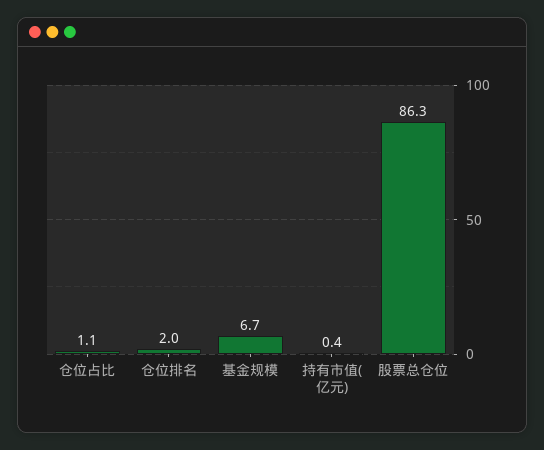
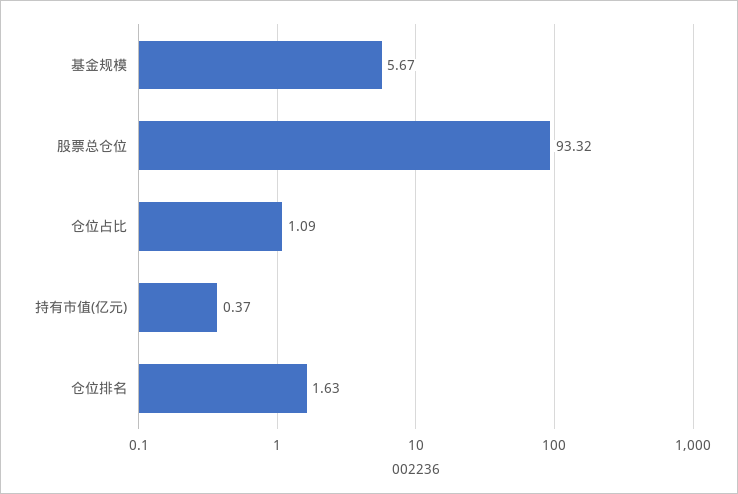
仓位排名: 2 -> 1.63
基金规模: 6.7 -> 5.67
股票总仓位: 86.3 -> 93.32

